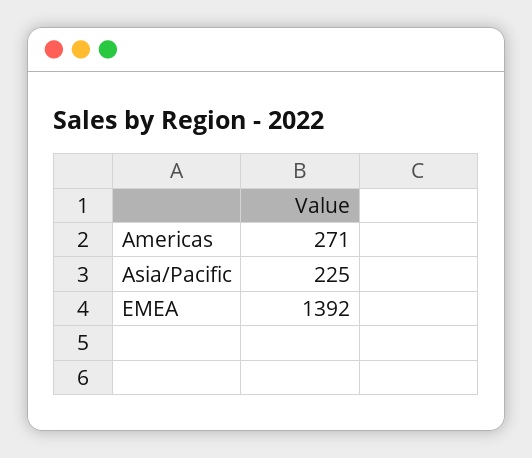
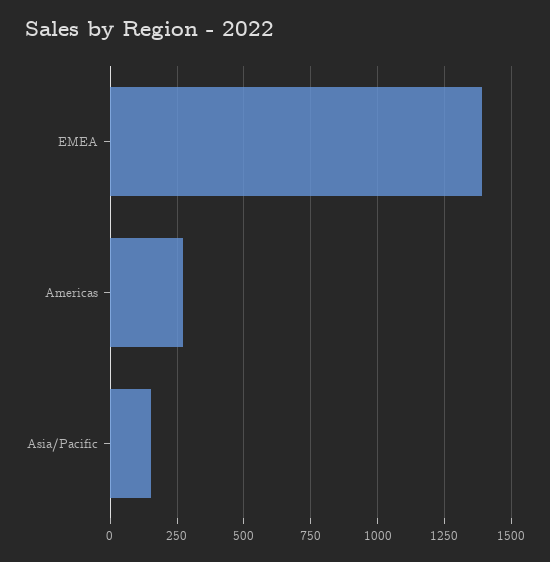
Asia/Pacific: 225 -> 150

